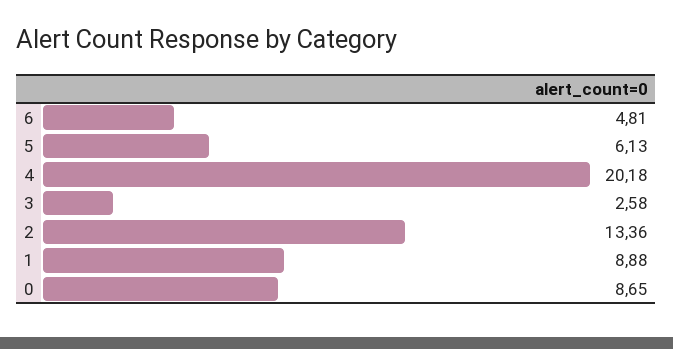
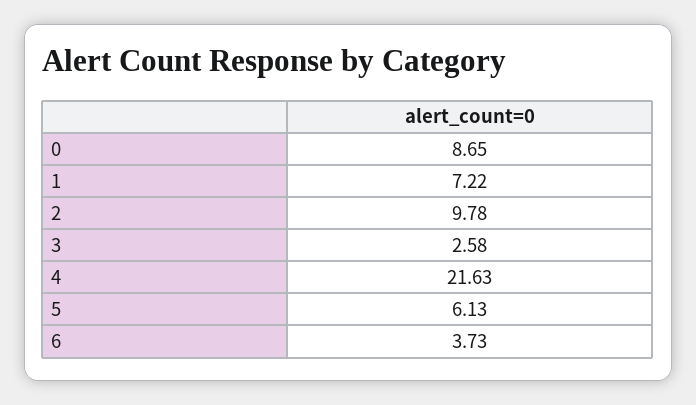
6: 4.81 -> 3.73
4: 20.18 -> 21.63
2: 13.36 -> 9.78
1: 8.88 -> 7.22

